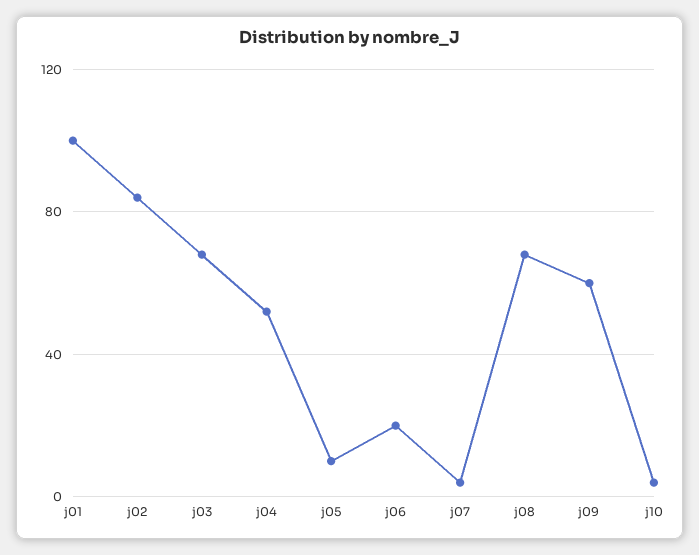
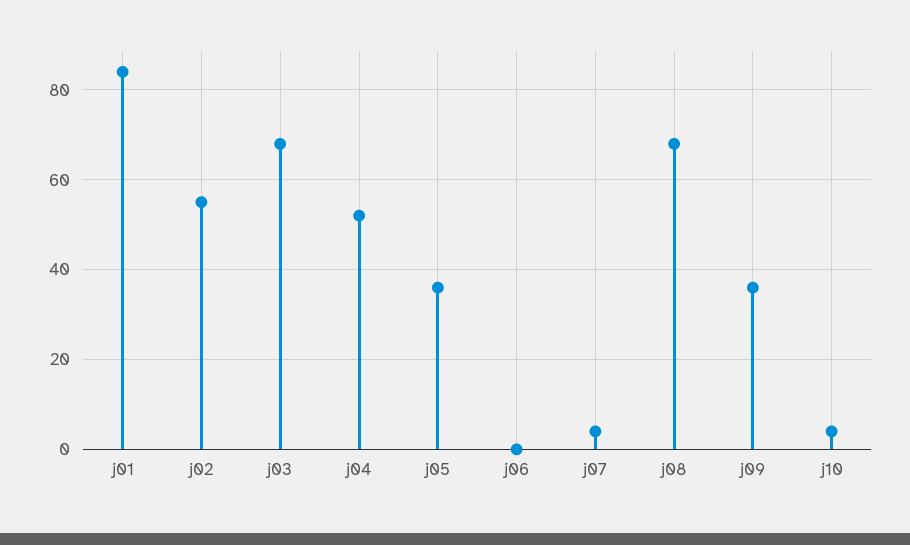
j01: 100 -> 85
j02: 85 -> 55
j05: 10 -> 35
j06: 20 -> 0
j09: 60 -> 35

